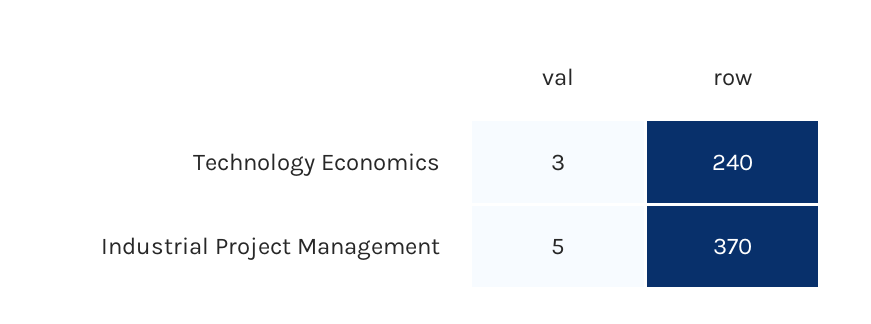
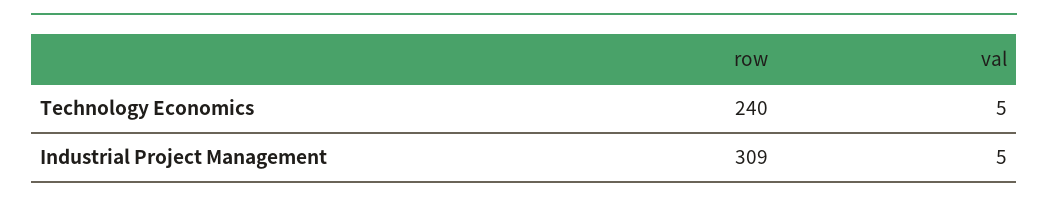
val, Technology Economics: 3 -> 5
row, Industrial Project Management: 370 -> 309

